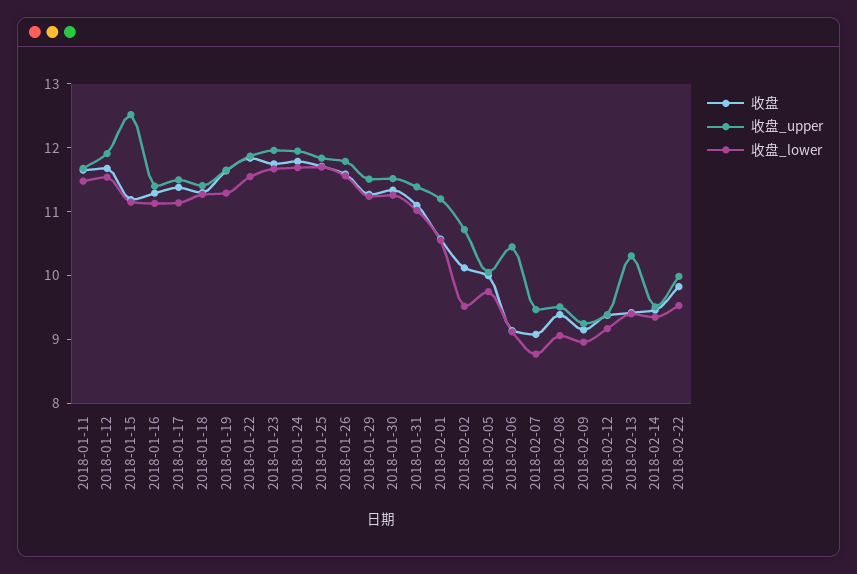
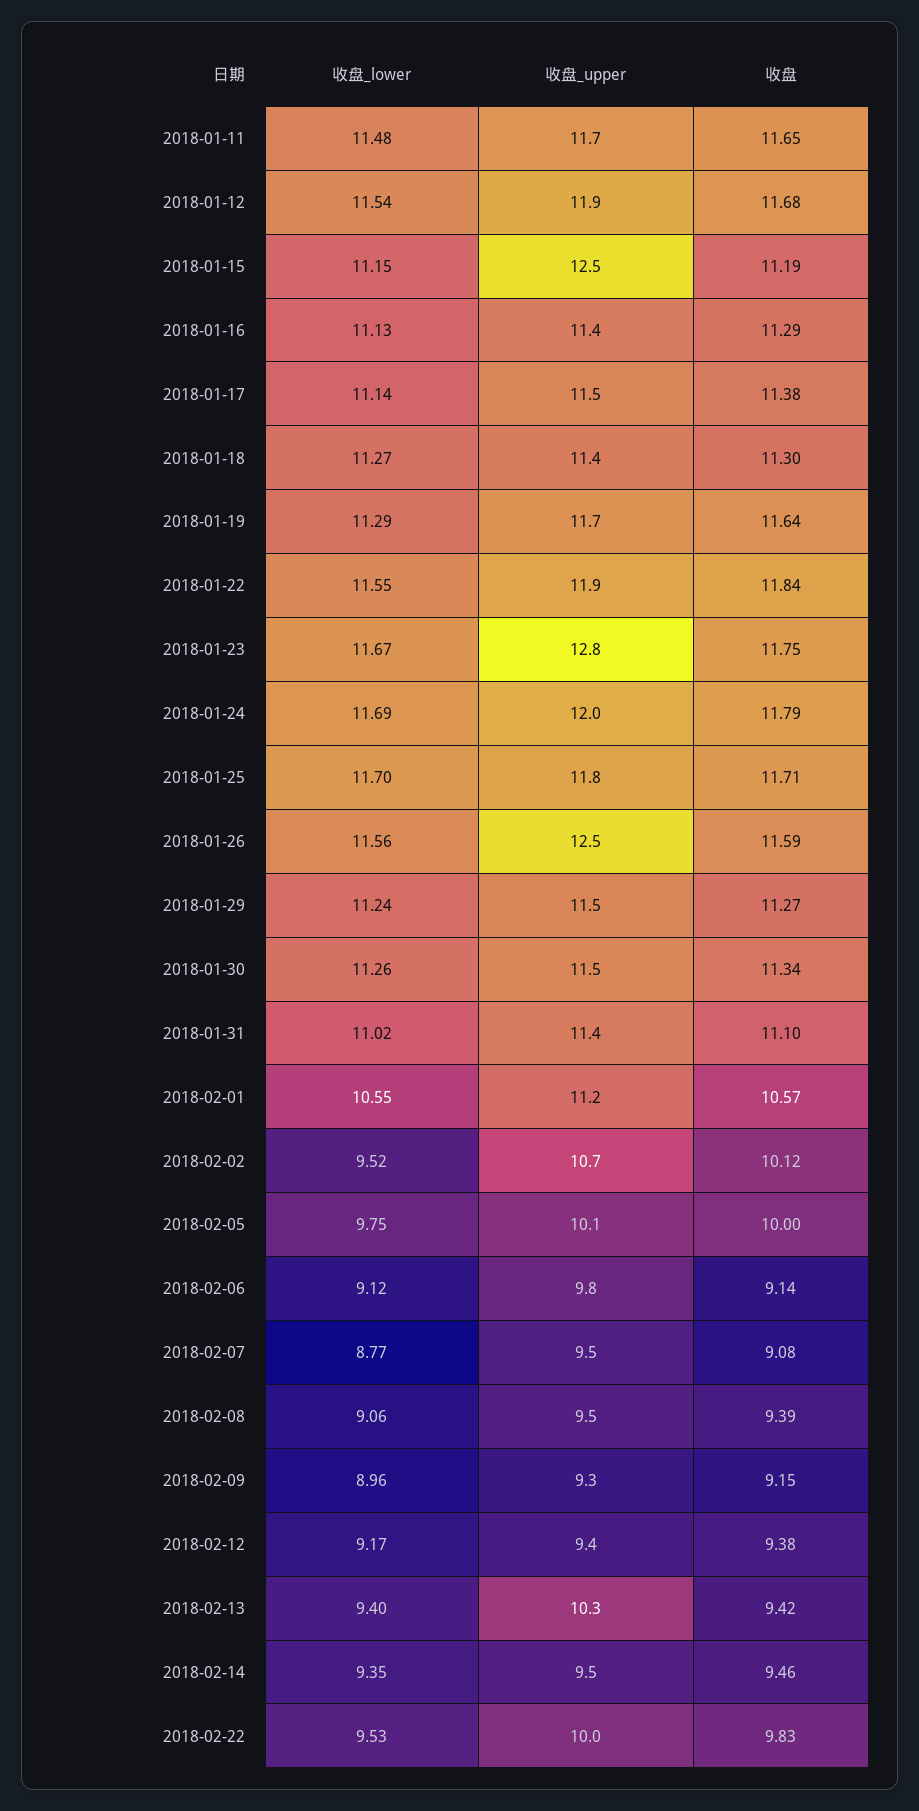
收盘_upper, 2018-01-23: 12 -> 12.8
收盘_upper, 2018-01-26: 11.8 -> 12.5
收盘_upper, 2018-02-06: 10.4 -> 9.8

